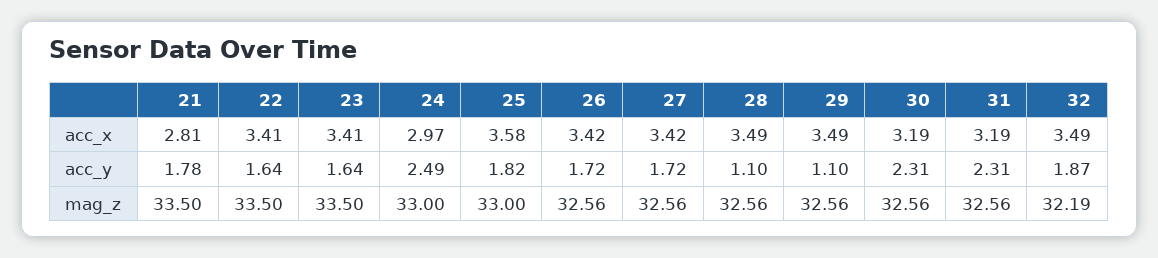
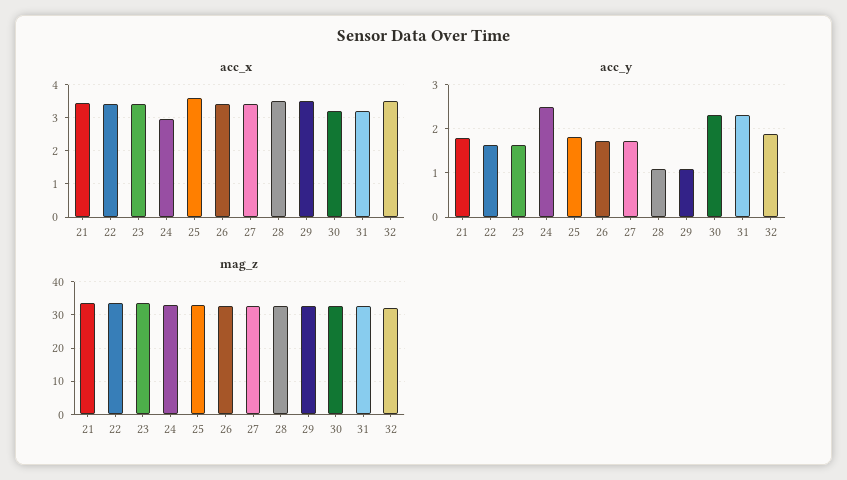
acc_x, 21: 2.81 -> 3.4

